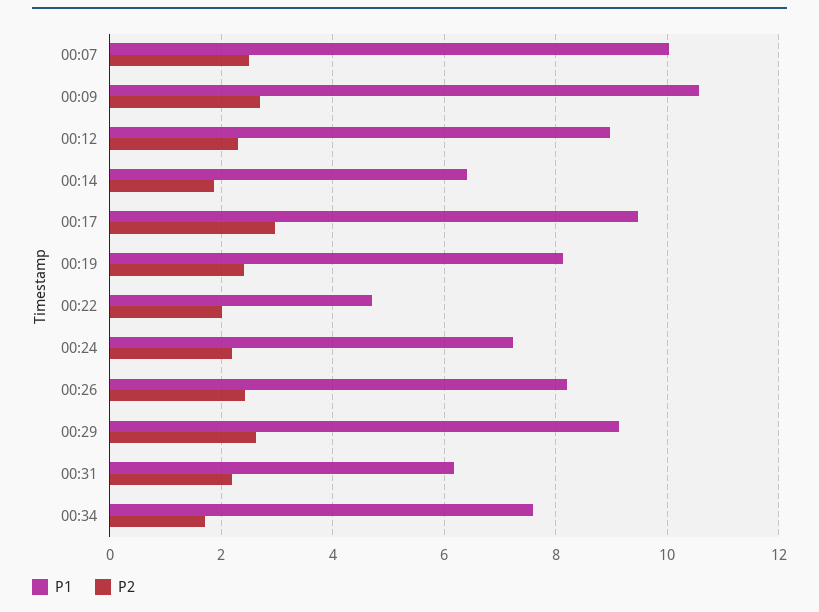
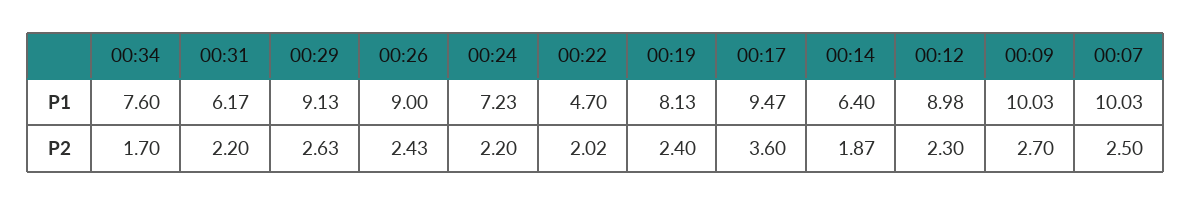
P1, 00:09: 10.6 -> 10.03
P2, 00:17: 3 -> 3.6
P1, 00:26: 8.2 -> 9

